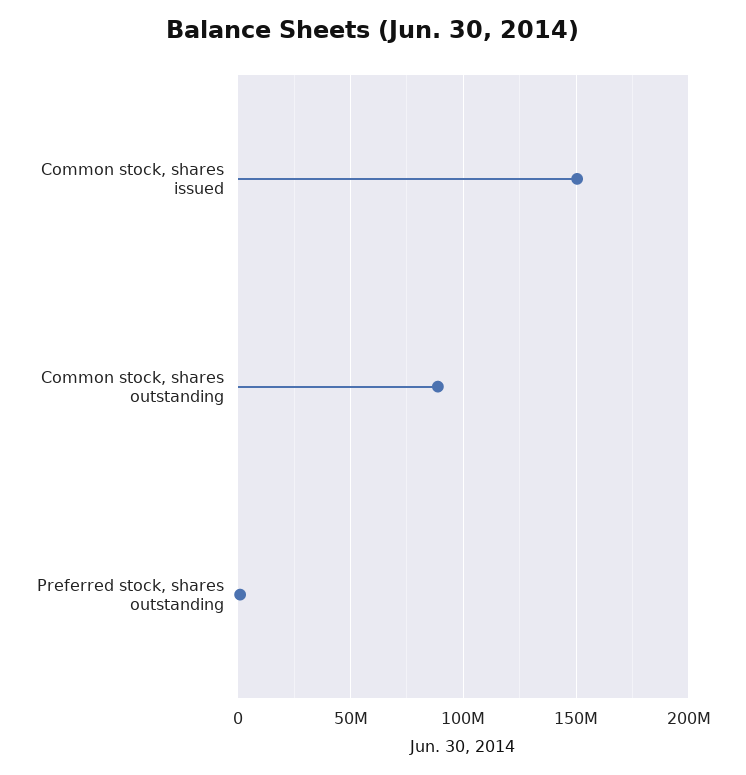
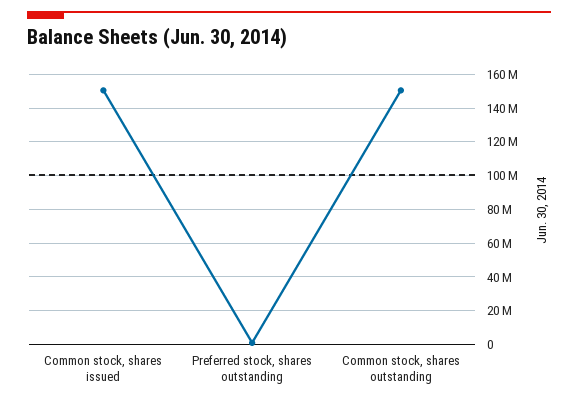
Common stock, shares outstanding: 90000000 -> 150000000

